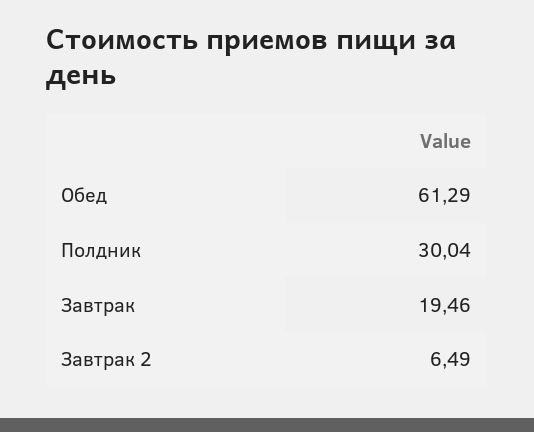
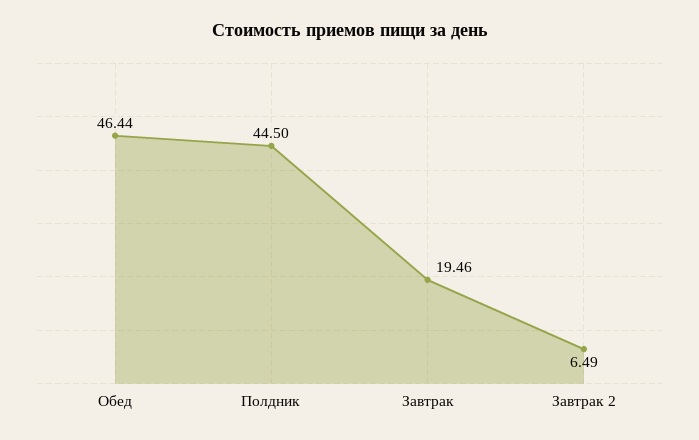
Обед: 61.29 -> 46.44
Полдник: 30.04 -> 44.5

